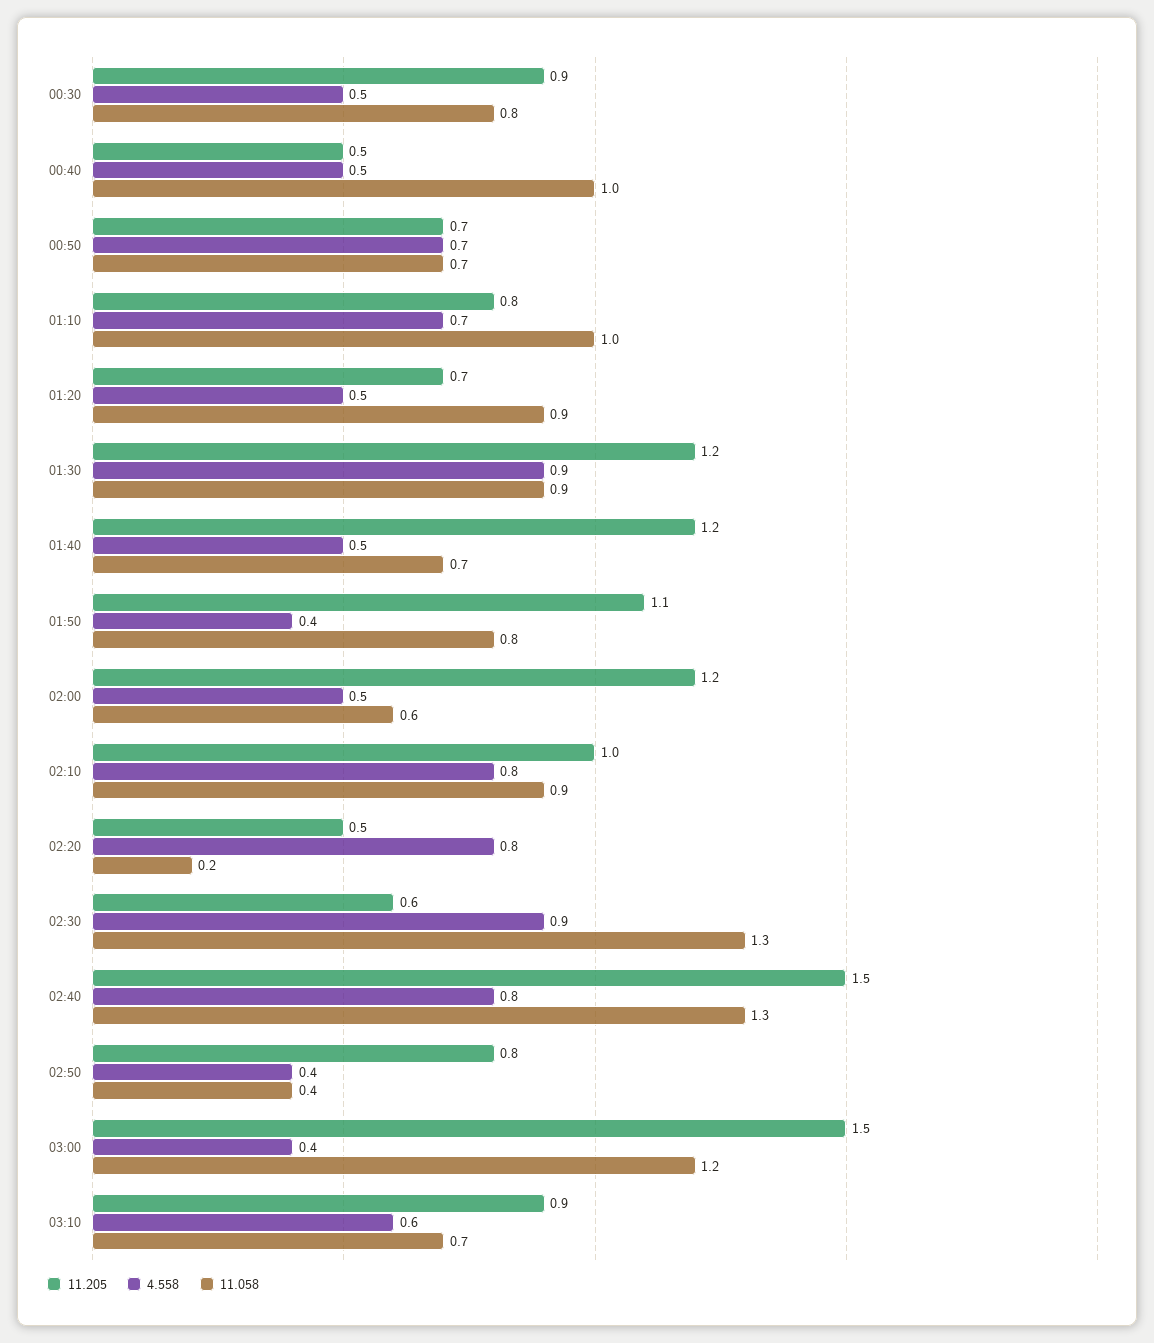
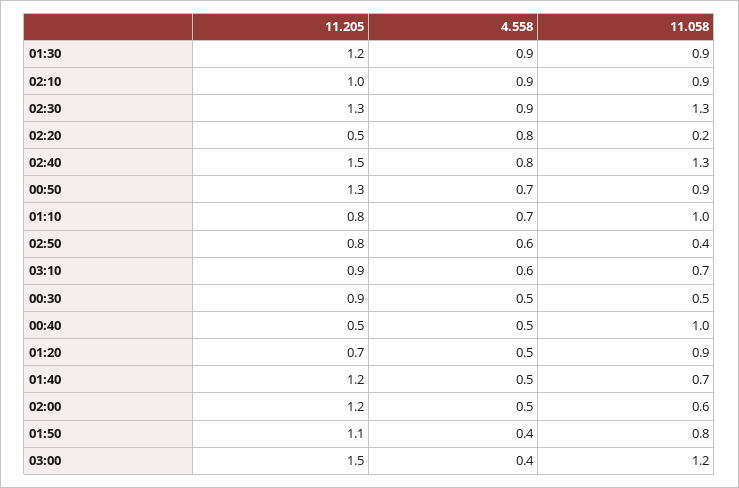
11.058, 00:30: 0.8 -> 0.5
11.205, 00:50: 0.7 -> 1.3
11.058, 00:50: 0.7 -> 0.9
4.558, 02:10: 0.8 -> 0.9
11.205, 02:30: 0.6 -> 1.3
4.558, 02:50: 0.4 -> 0.6

